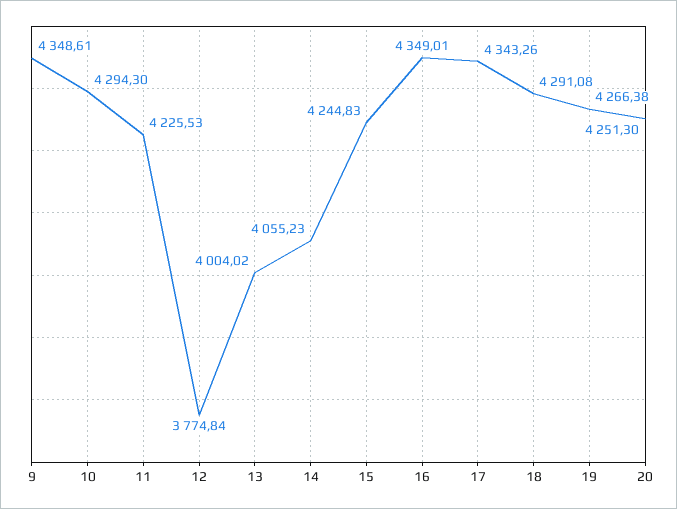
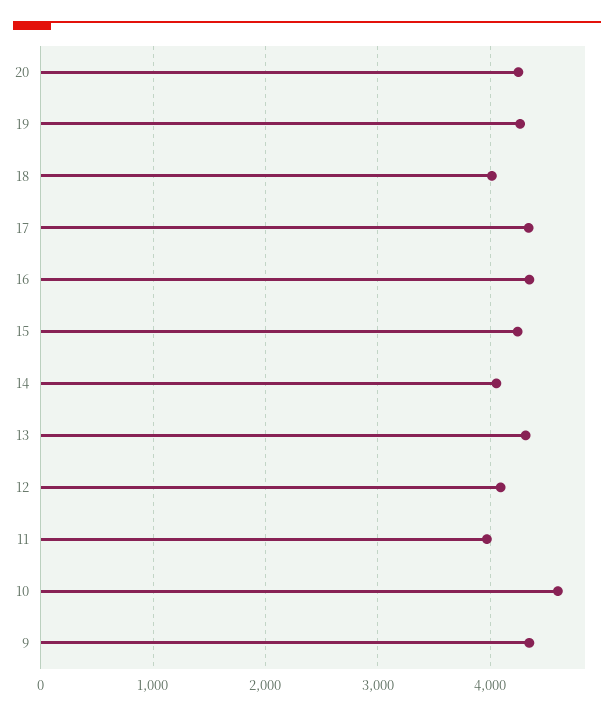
10: 4294.3 -> 4600
11: 4225.53 -> 4000
12: 3774.84 -> 4100
13: 4004.02 -> 4300
18: 4291.08 -> 4000

